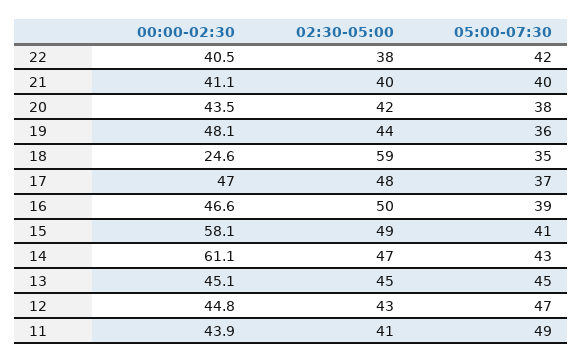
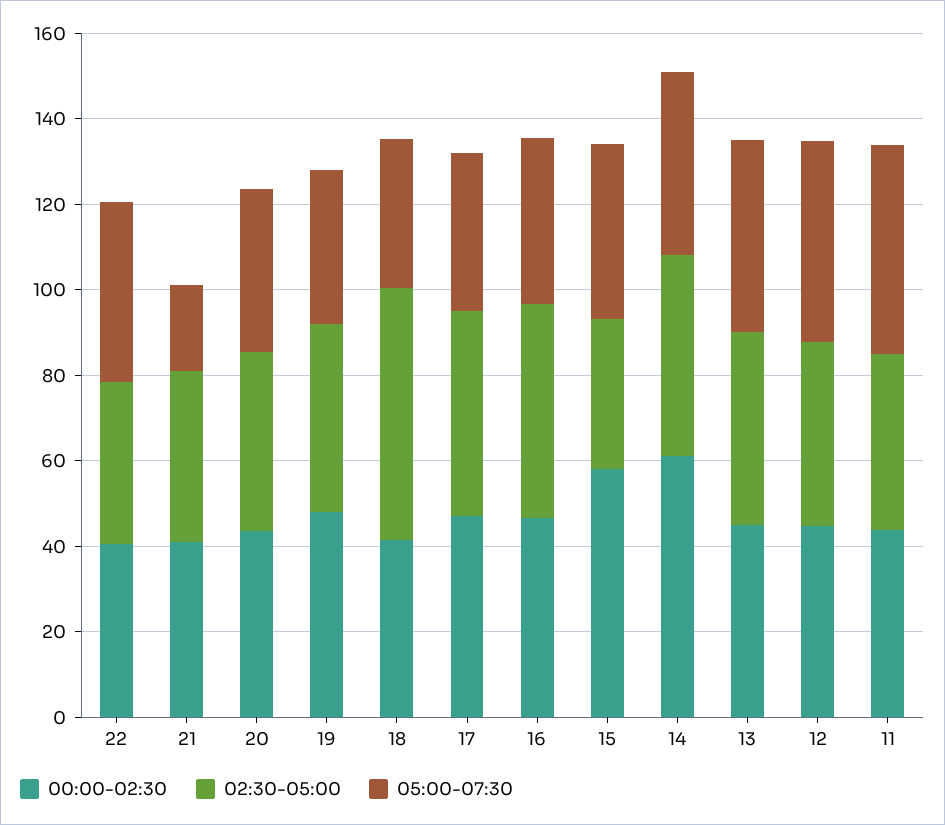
05:00-07:30, 21: 40 -> 20
00:00-02:30, 18: 24.6 -> 40
02:30-05:00, 15: 49 -> 35

